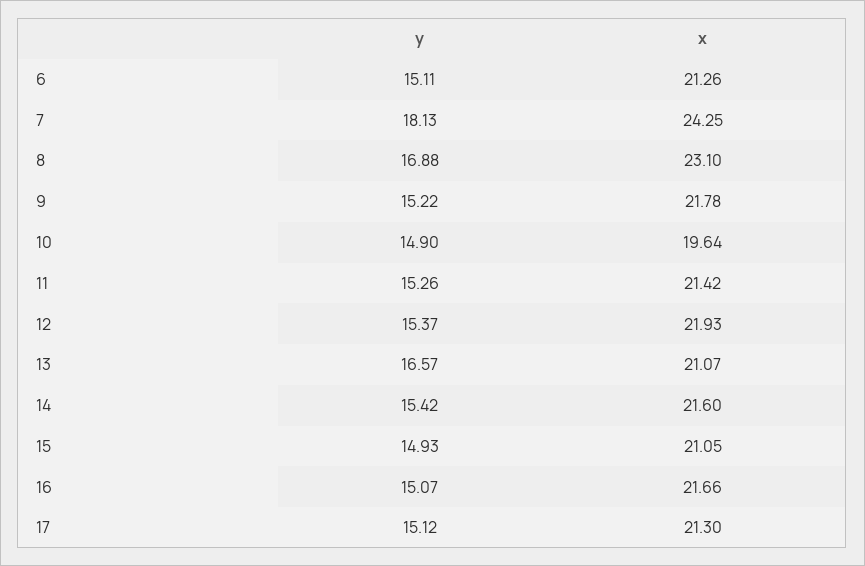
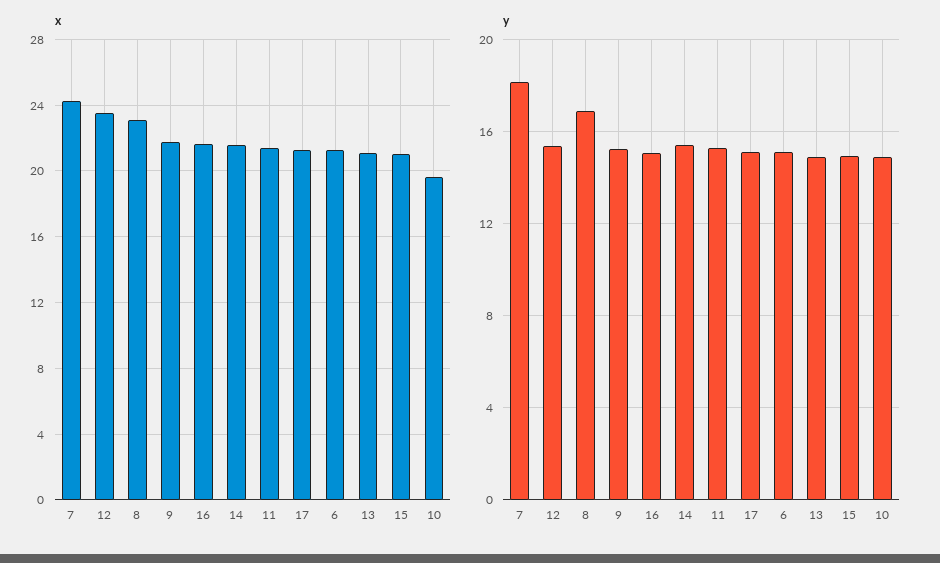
x, 12: 21.93 -> 23.5
y, 13: 16.57 -> 15

